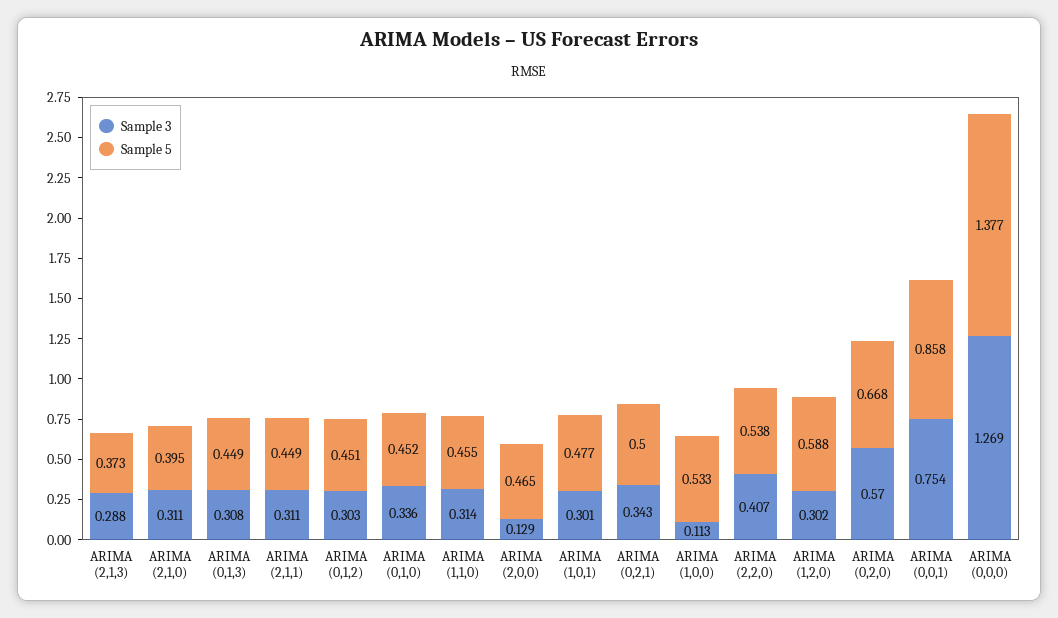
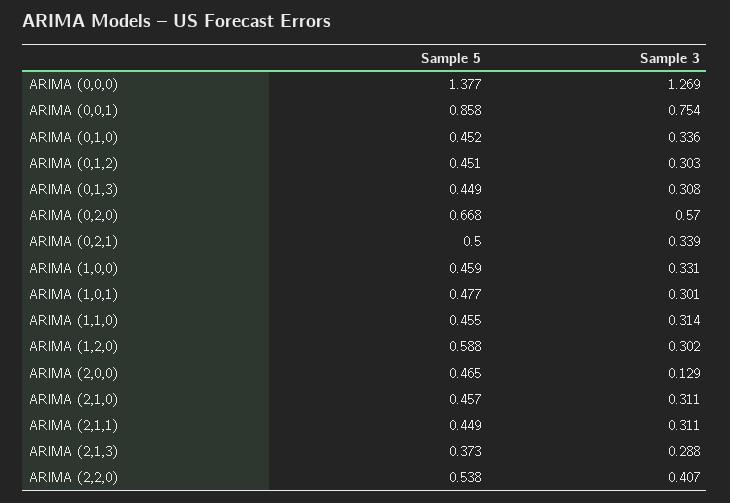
Sample 5, ARIMA (2,1,0): 0.395 -> 0.457
Sample 3, ARIMA (0,2,1): 0.343 -> 0.339
Sample 3, ARIMA (1,0,0): 0.113 -> 0.331
Sample 5, ARIMA (1,0,0): 0.533 -> 0.459

